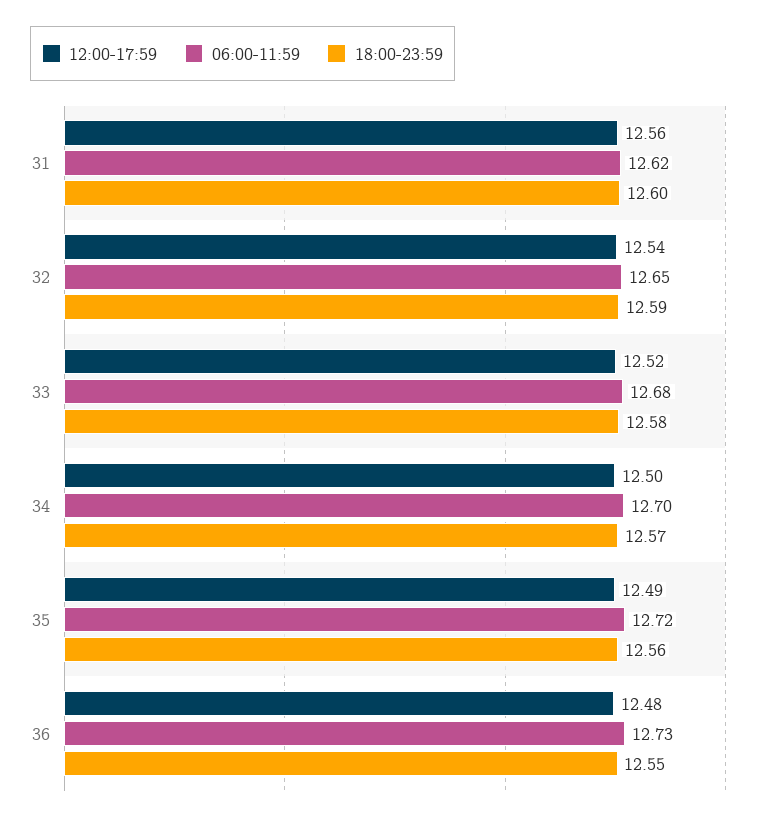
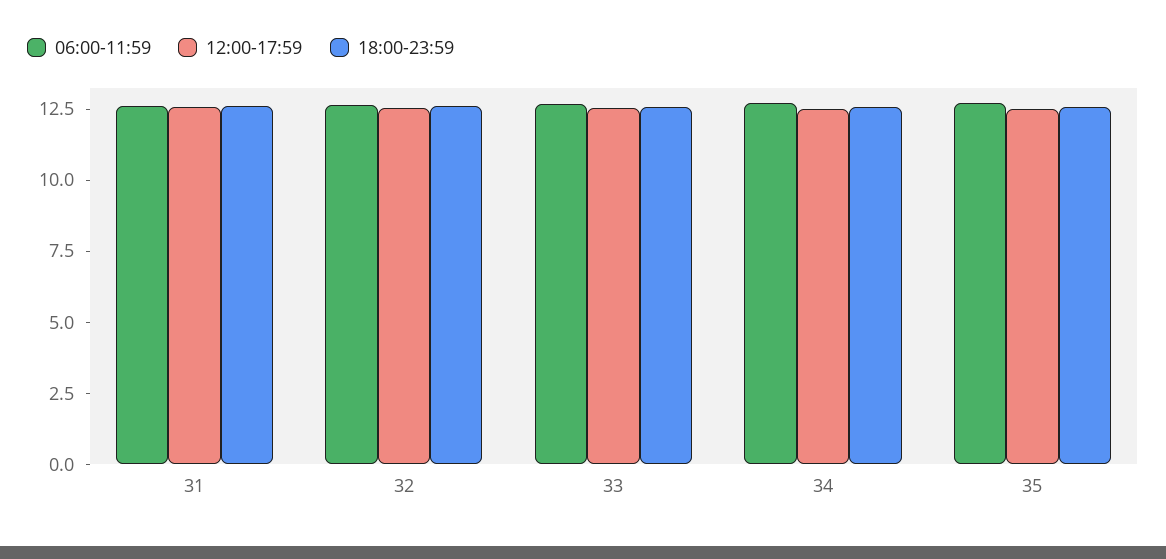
12:00-17:59, 36: 12.48 -> none
06:00-11:59, 36: 12.73 -> none
18:00-23:59, 36: 12.55 -> none

